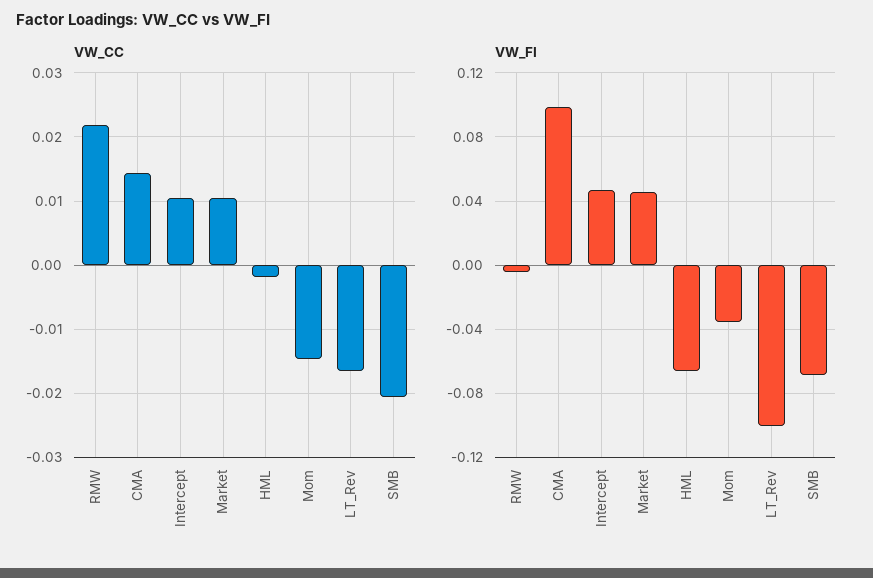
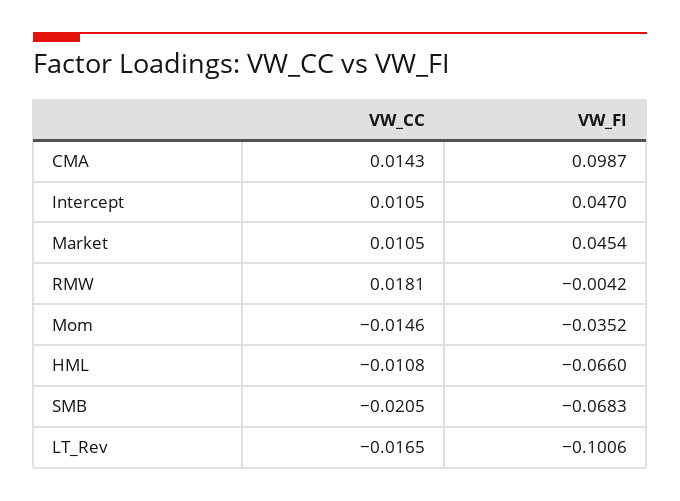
VW_CC, RMW: 0.022 -> 0.0181
VW_CC, HML: -0.002 -> -0.0108

